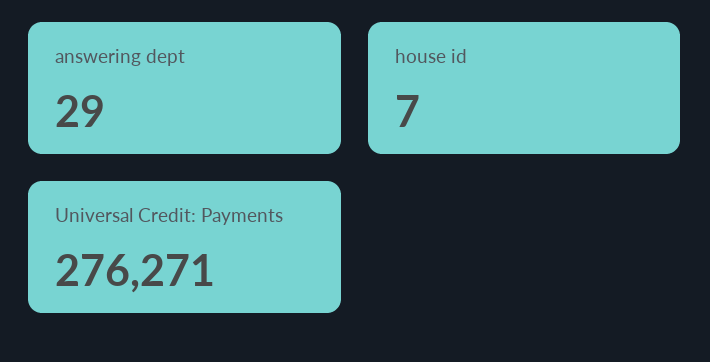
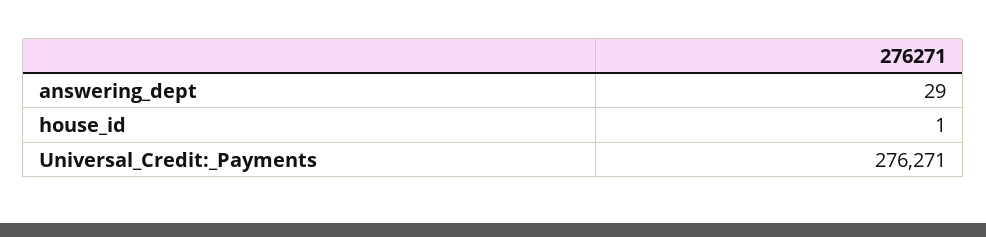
house id: 7 -> 1

